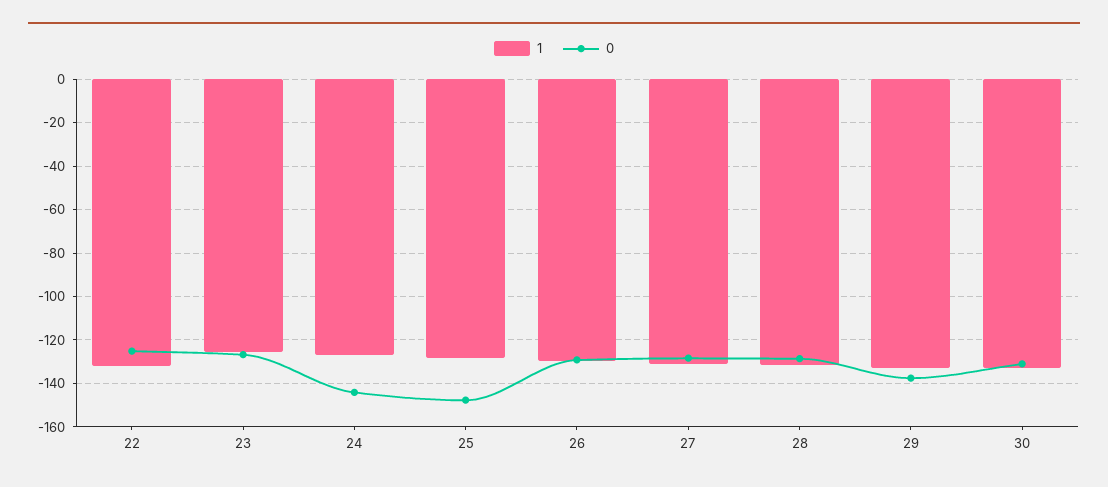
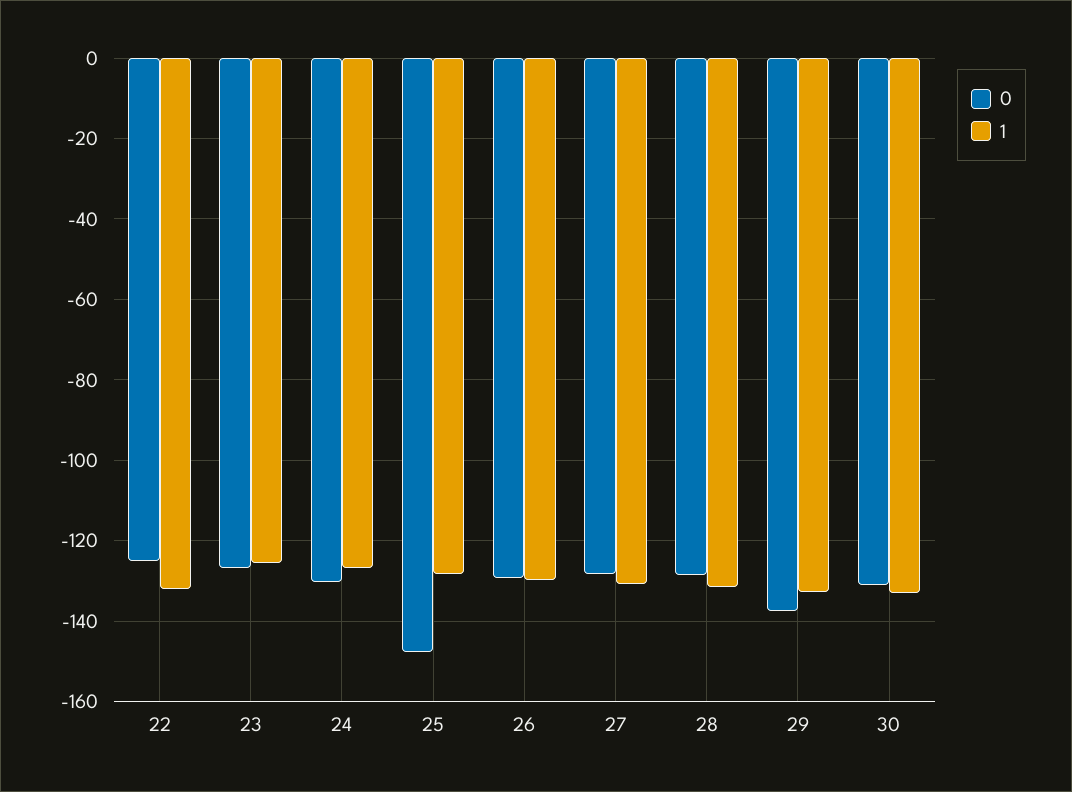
0, 24: -145 -> -130

